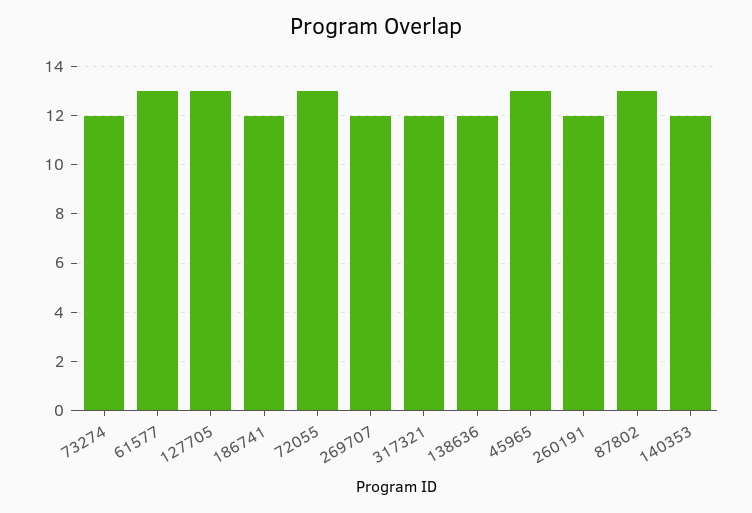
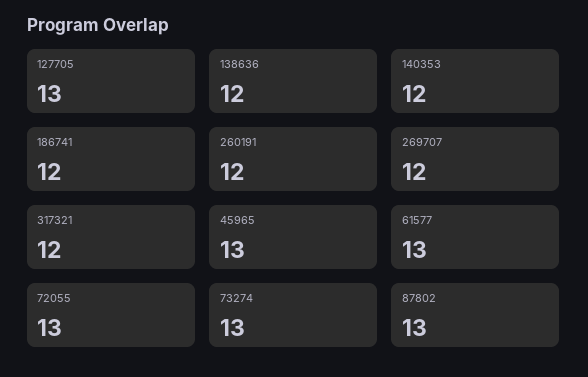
73274: 12 -> 13

